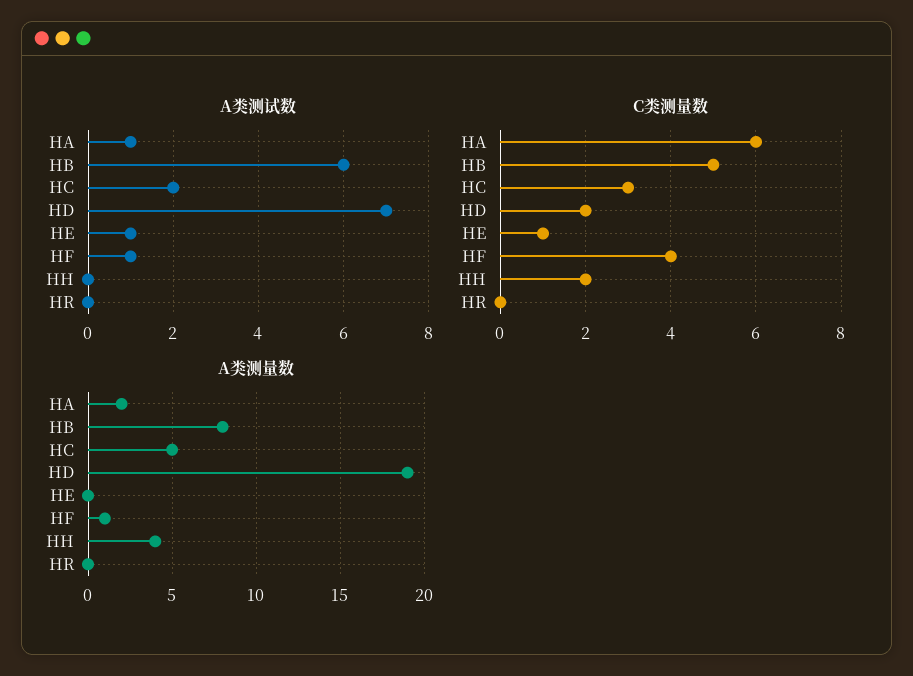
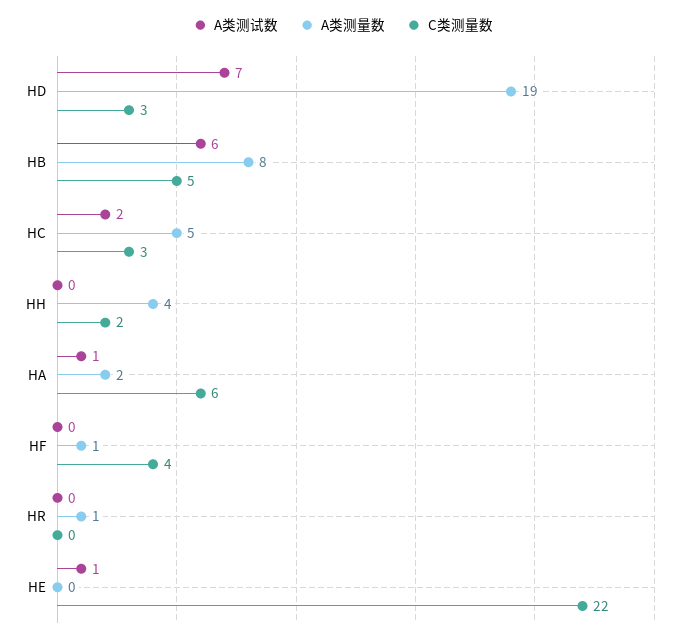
A类测试数, HF: 1 -> 0
C类测量数, HD: 2 -> 3
C类测量数, HE: 1 -> 22
A类测量数, HR: 0 -> 1

